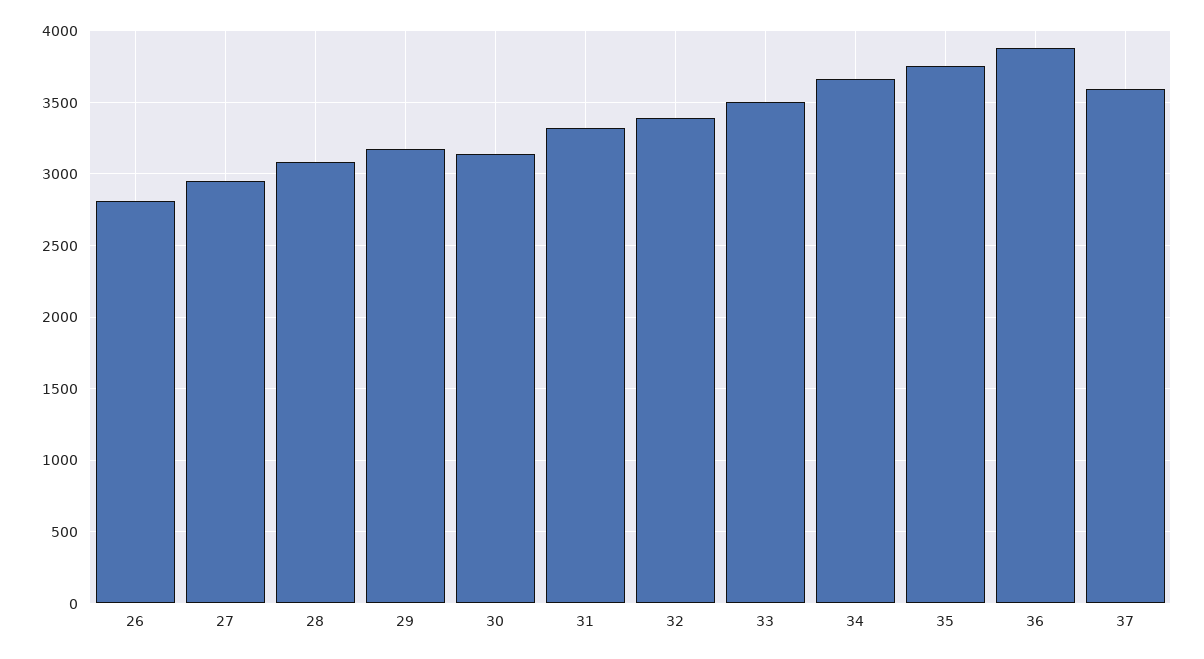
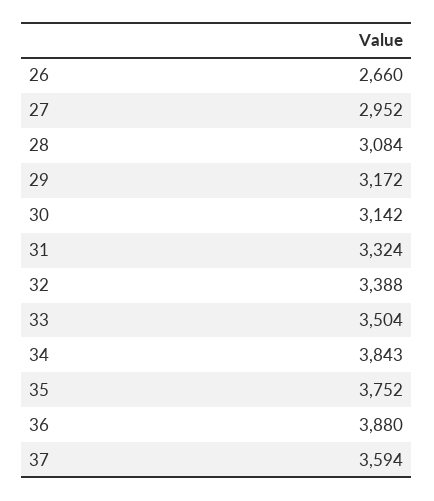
26: 2800 -> 2660
34: 3650 -> 3843

